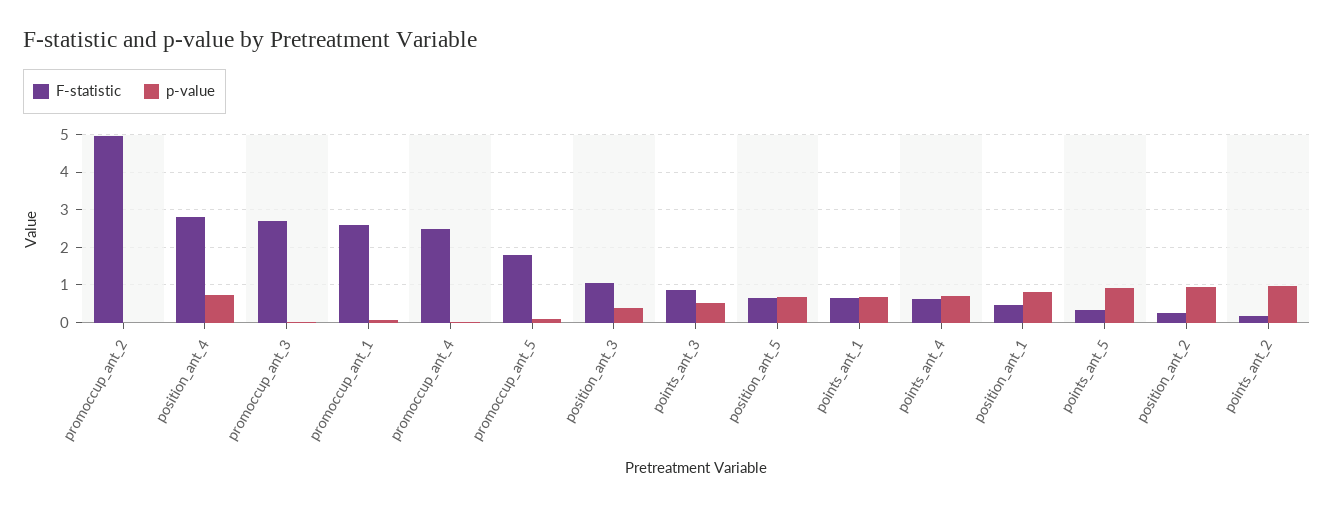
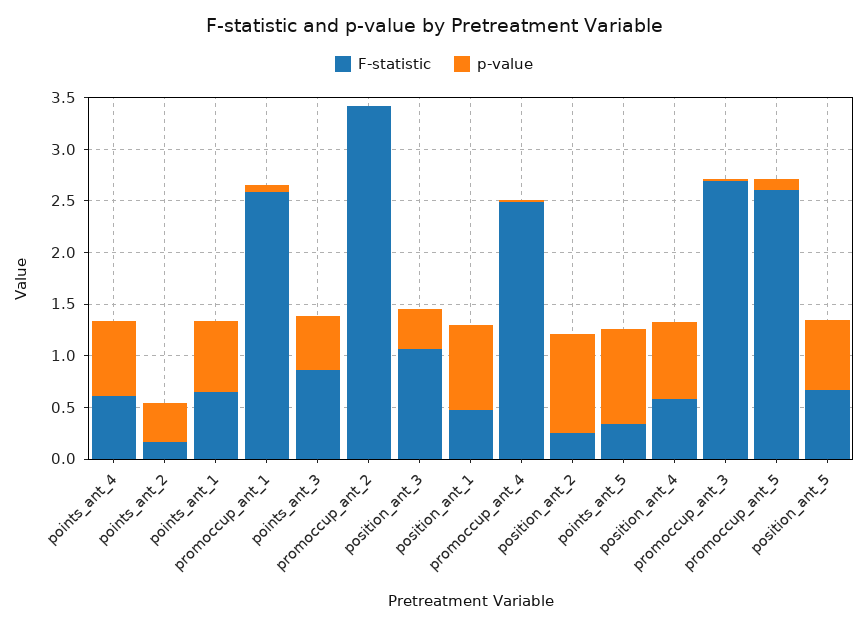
F-statistic, promoccup_ant_2: 5 -> 3.4
F-statistic, position_ant_4: 2.8 -> 0.6
F-statistic, promoccup_ant_5: 1.8 -> 2.6
p-value, points_ant_2: 1 -> 0.4

